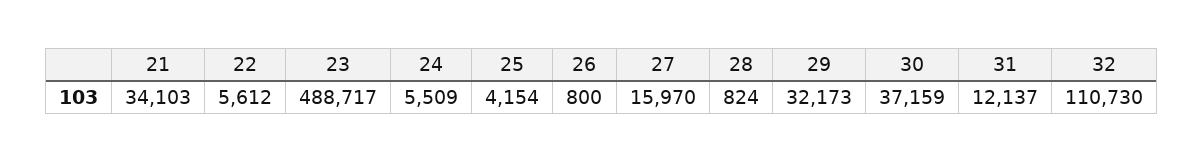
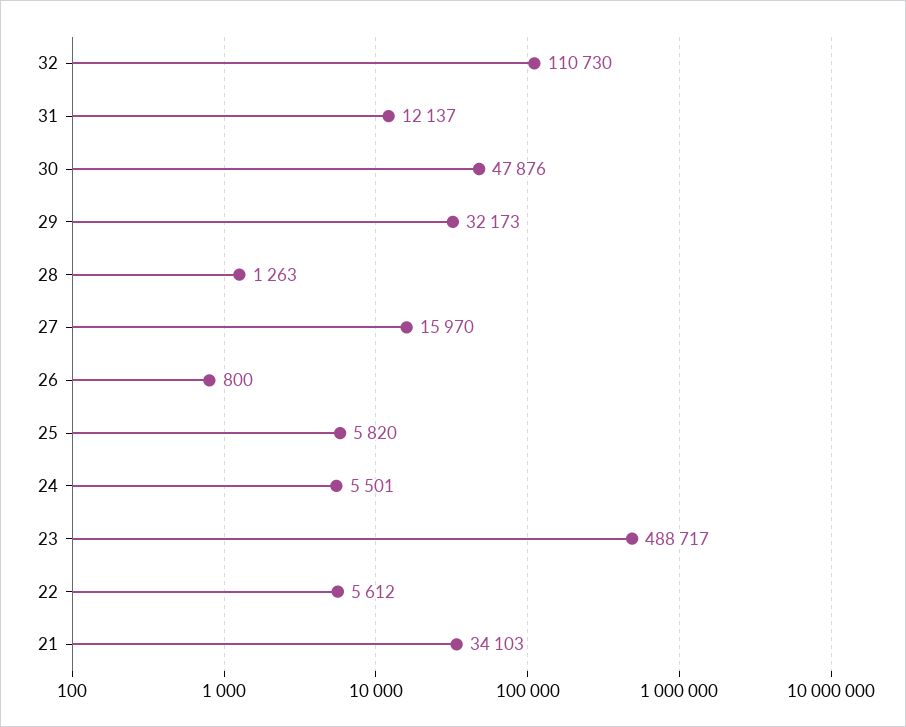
24: 5509 -> 5501
25: 4154 -> 5820
28: 824 -> 1263
30: 37159 -> 47876

